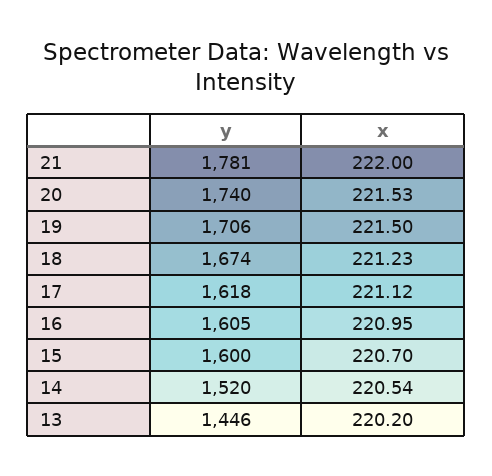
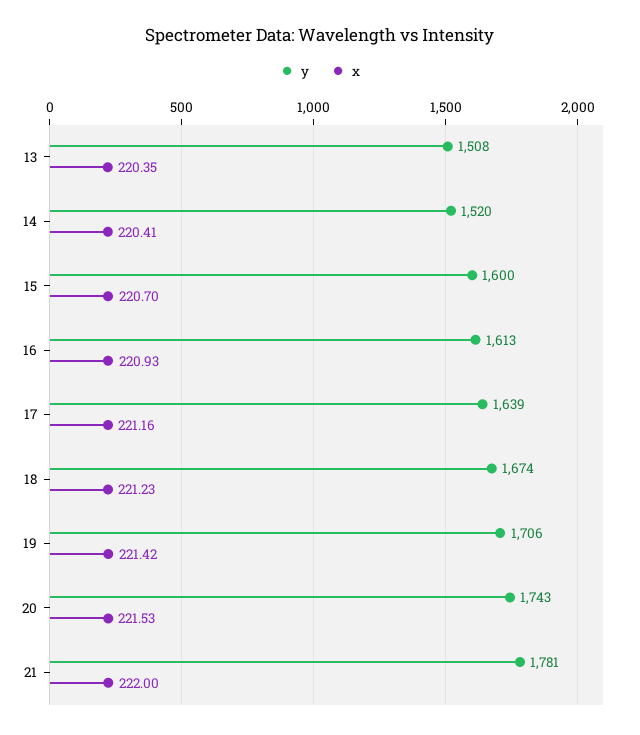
y, 20: 1740 -> 1743
x, 19: 221.5 -> 221.42
y, 17: 1618 -> 1639
x, 17: 221.12 -> 221.16
y, 16: 1605 -> 1613
x, 16: 220.95 -> 220.93
x, 14: 220.54 -> 220.41
y, 13: 1446 -> 1508
x, 13: 220.2 -> 220.35

